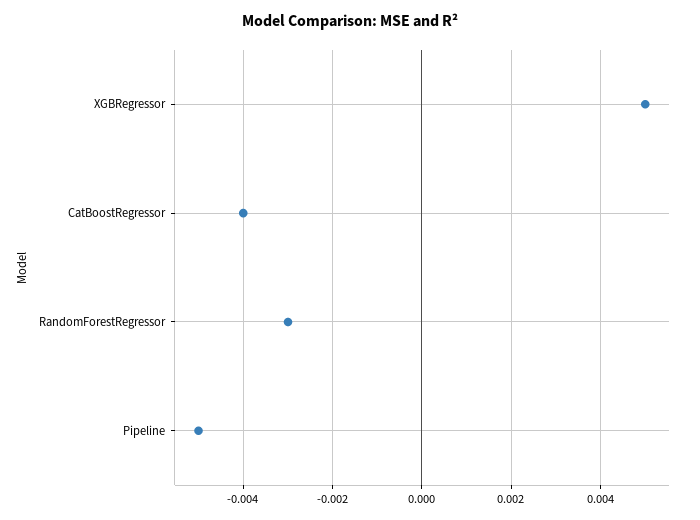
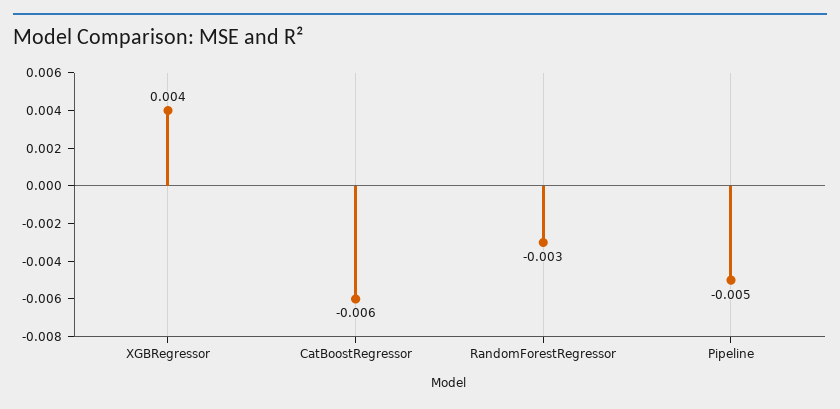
XGBRegressor: 0.005 -> 0.004
CatBoostRegressor: -0.004 -> -0.006

